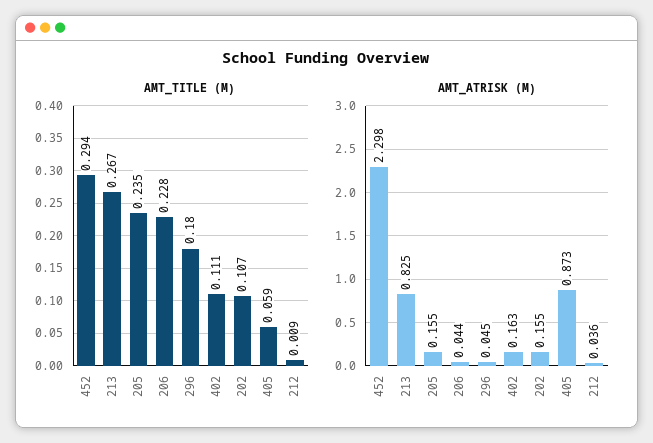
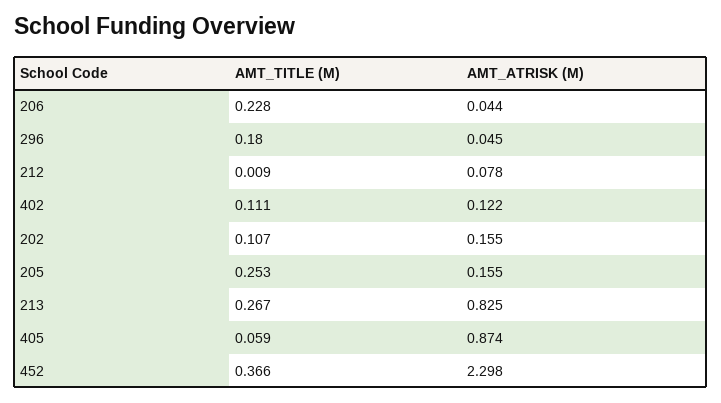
AMT_TITLE (M), 452: 0.294 -> 0.366
AMT_TITLE (M), 205: 0.235 -> 0.253
AMT_ATRISK (M), 402: 0.163 -> 0.122
AMT_ATRISK (M), 405: 0.873 -> 0.874
AMT_ATRISK (M), 212: 0.036 -> 0.078

